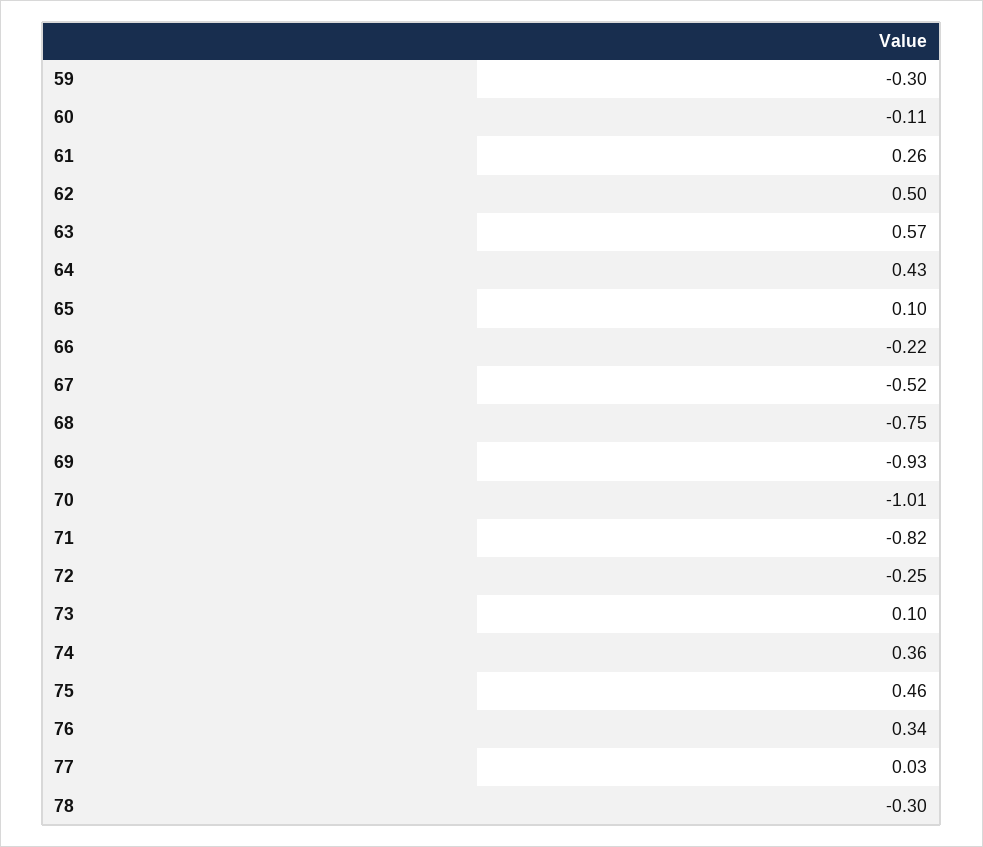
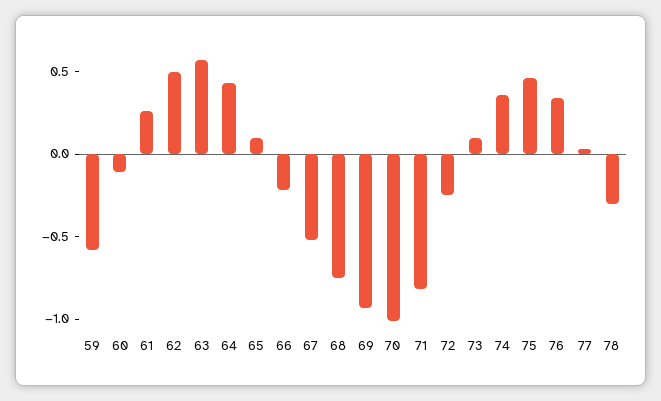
59: -0.3 -> -0.6

